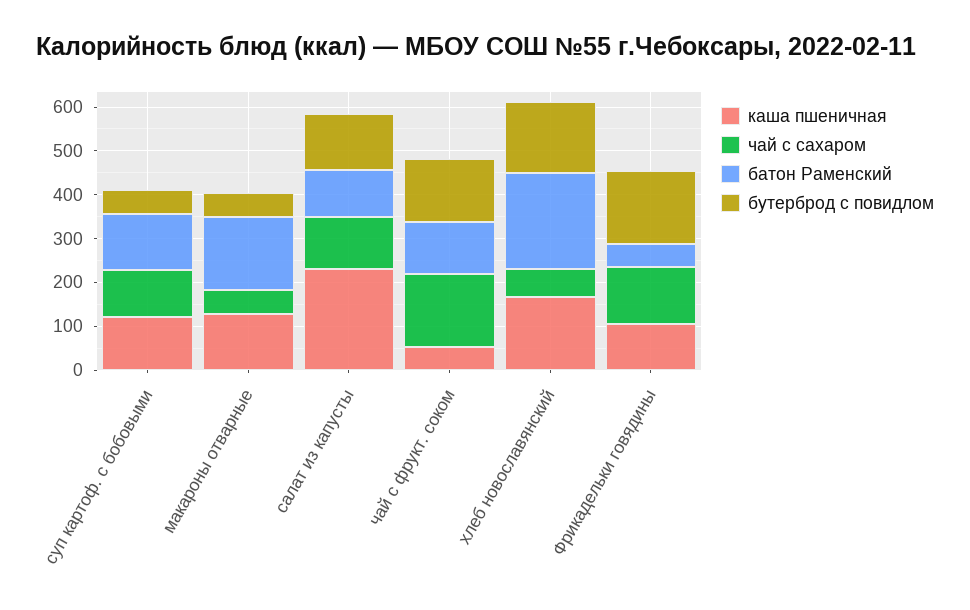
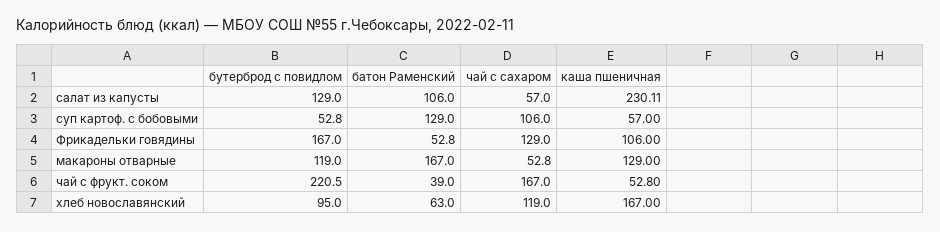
каша пшеничная, суп картоф. с бобовыми: 120 -> 57
бутерброд с повидлом, макароны отварные: 60 -> 119
чай с сахаром, салат из капусты: 120 -> 57
батон Раменский, чай с фрукт. соком: 120 -> 39
бутерброд с повидлом, чай с фрукт. соком: 140 -> 220.5
чай с сахаром, хлеб новославянский: 60 -> 119
батон Раменский, хлеб новославянский: 220 -> 63
бутерброд с повидлом, хлеб новославянский: 160 -> 95

